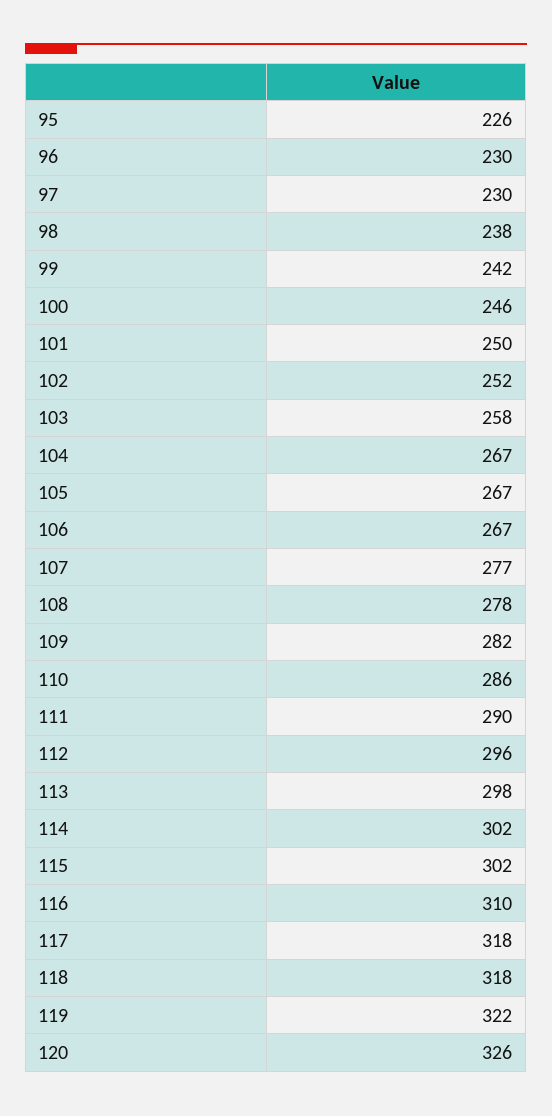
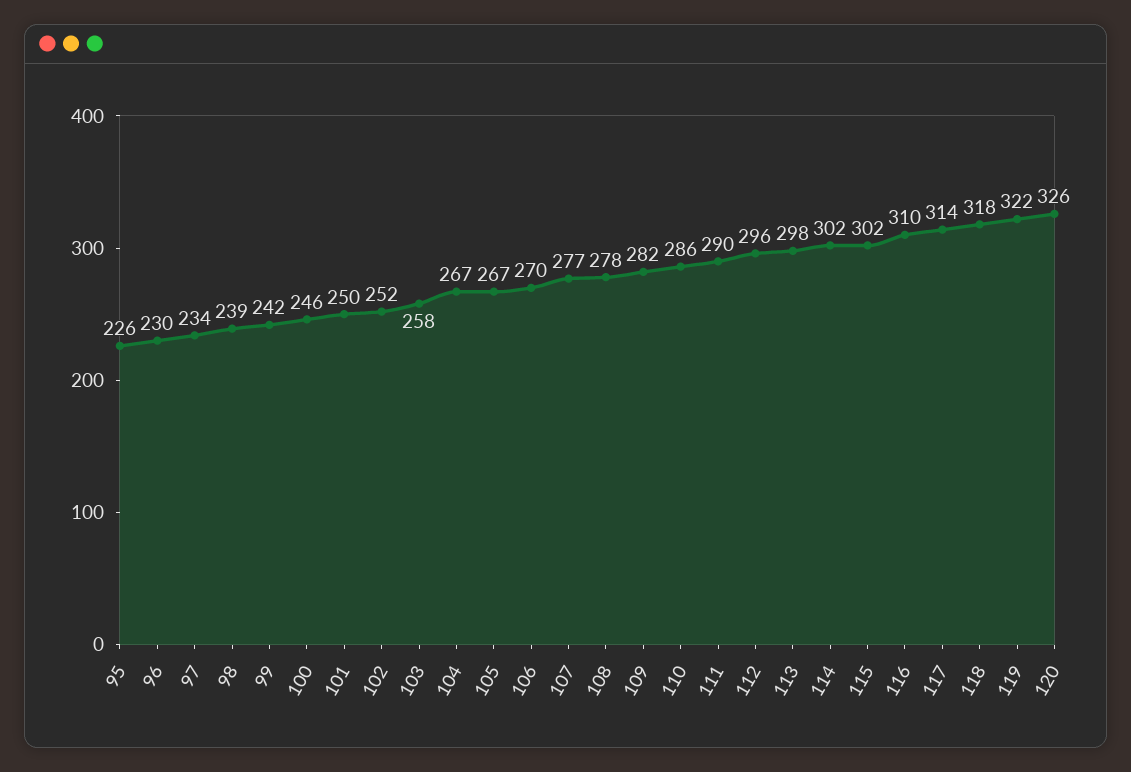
97: 230 -> 234
98: 238 -> 239
106: 267 -> 270
117: 318 -> 314

